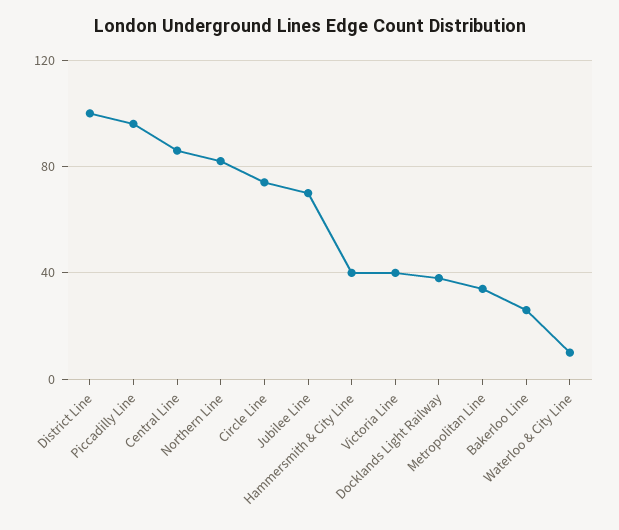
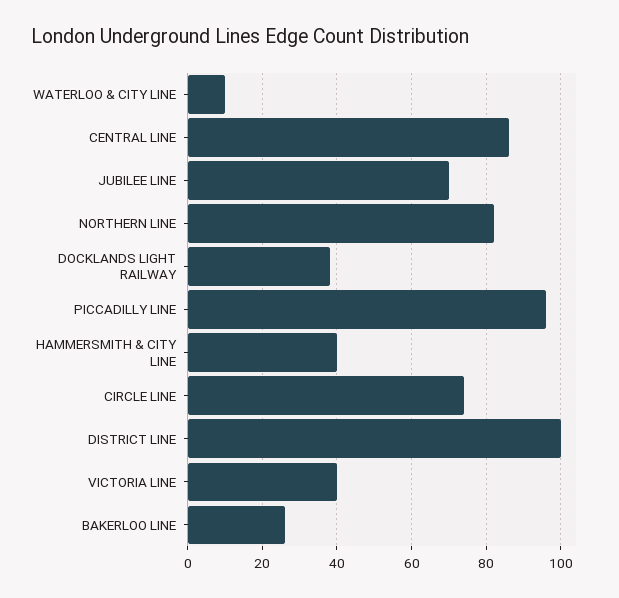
Metropolitan Line: 35 -> none

